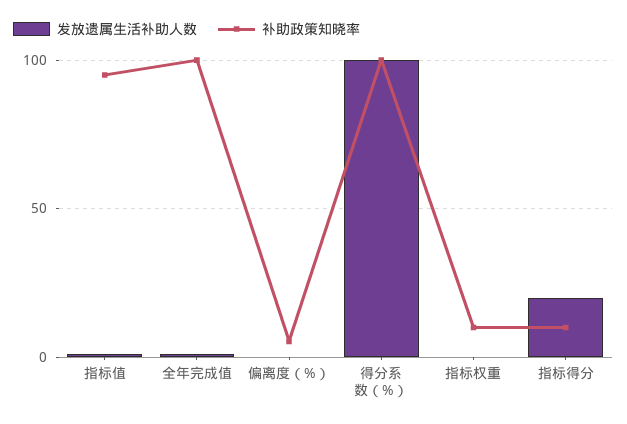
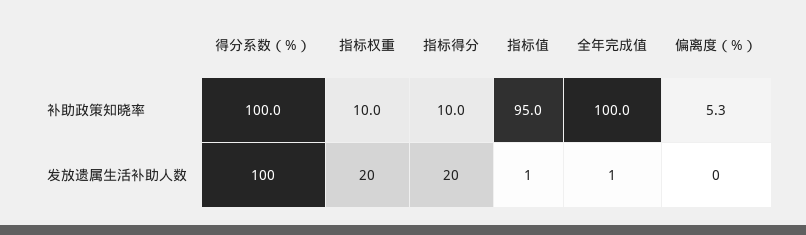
发放遗属生活补助人数, 指标权重: 0 -> 20

